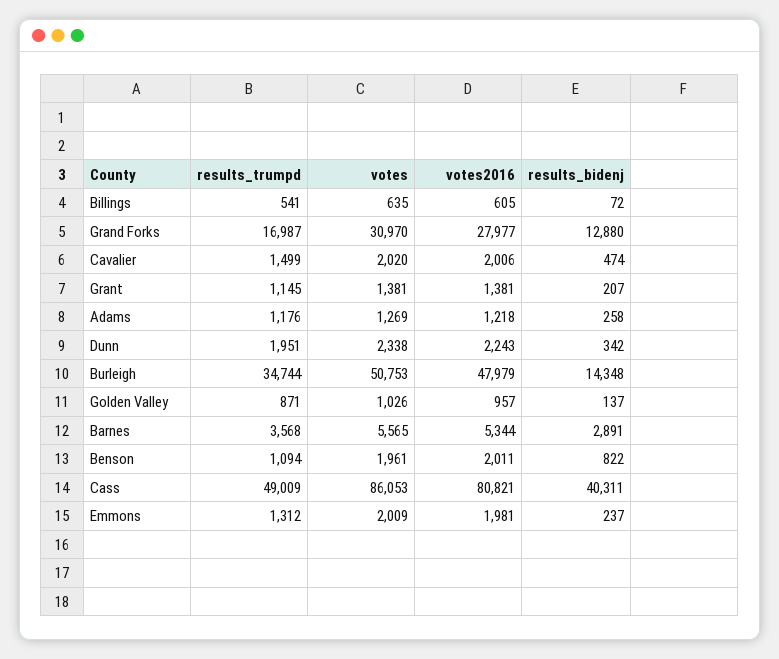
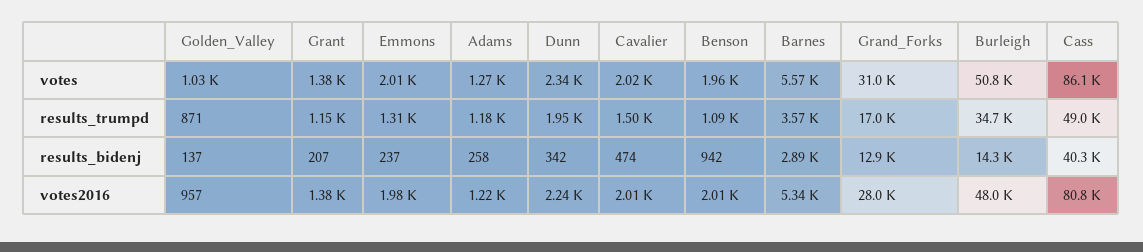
results_trumpd, Billings: 541 -> none
votes, Billings: 635 -> none
votes2016, Billings: 605 -> none
results_bidenj, Billings: 72 -> none
results_bidenj, Benson: 822 -> 942

